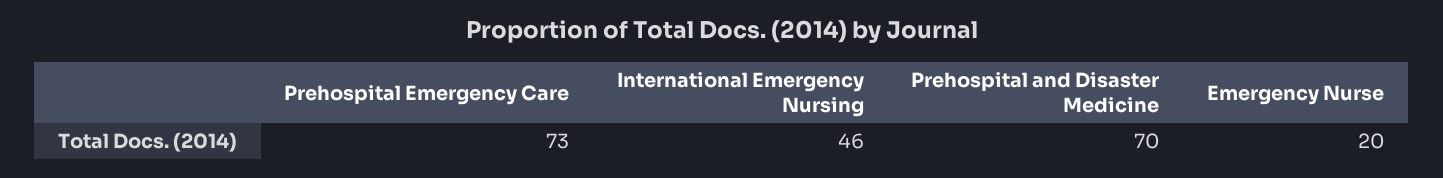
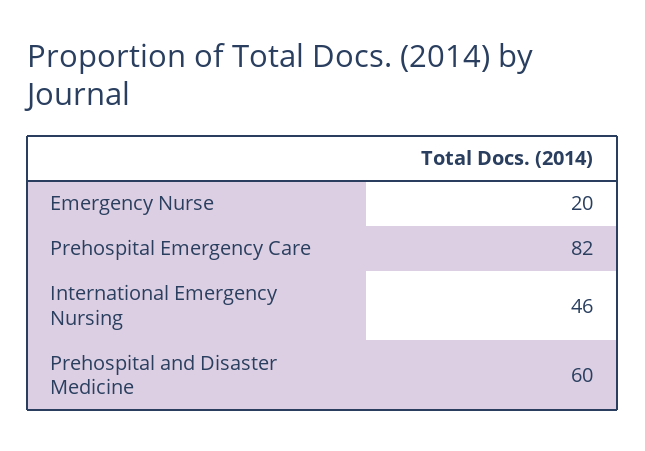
Prehospital Emergency Care: 73 -> 82
Prehospital and Disaster Medicine: 70 -> 60

